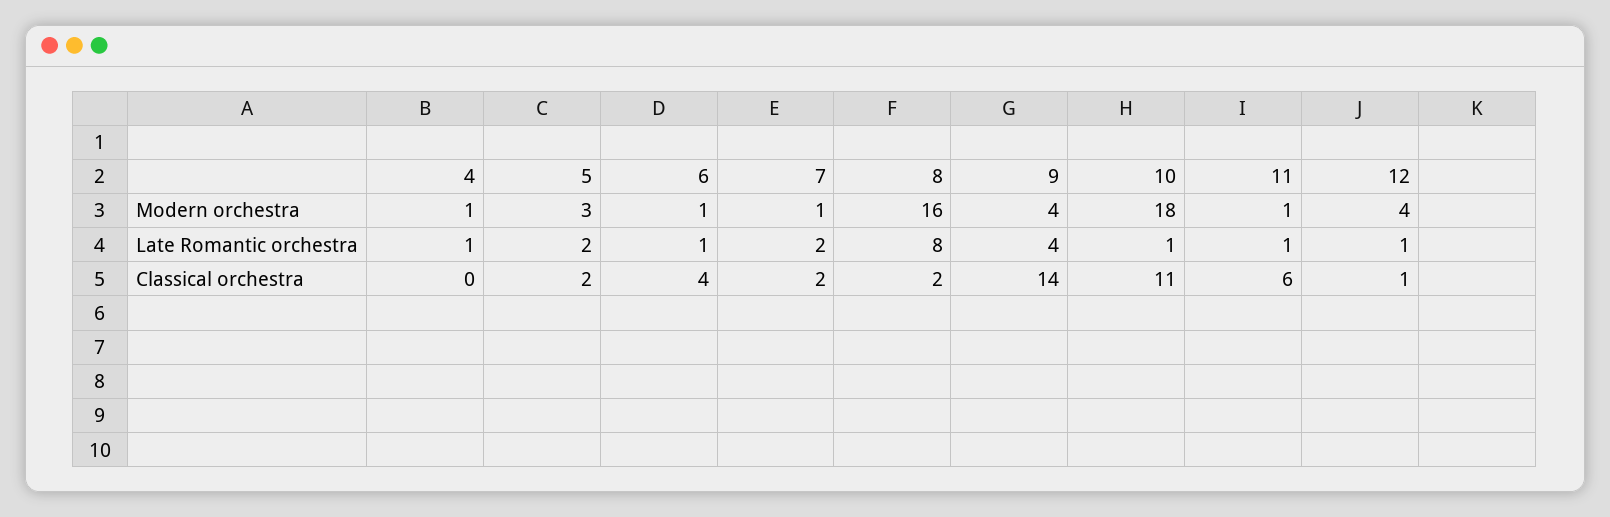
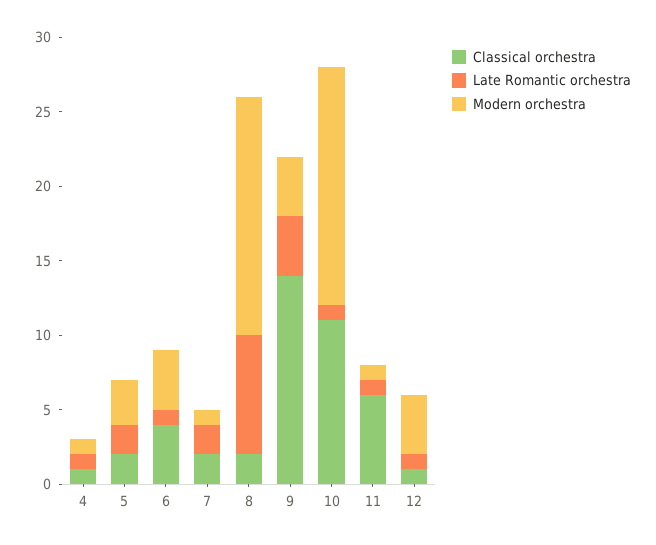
Modern orchestra, 6: 1 -> 4
Modern orchestra, 10: 18 -> 16
Classical orchestra, 4: 0 -> 1

